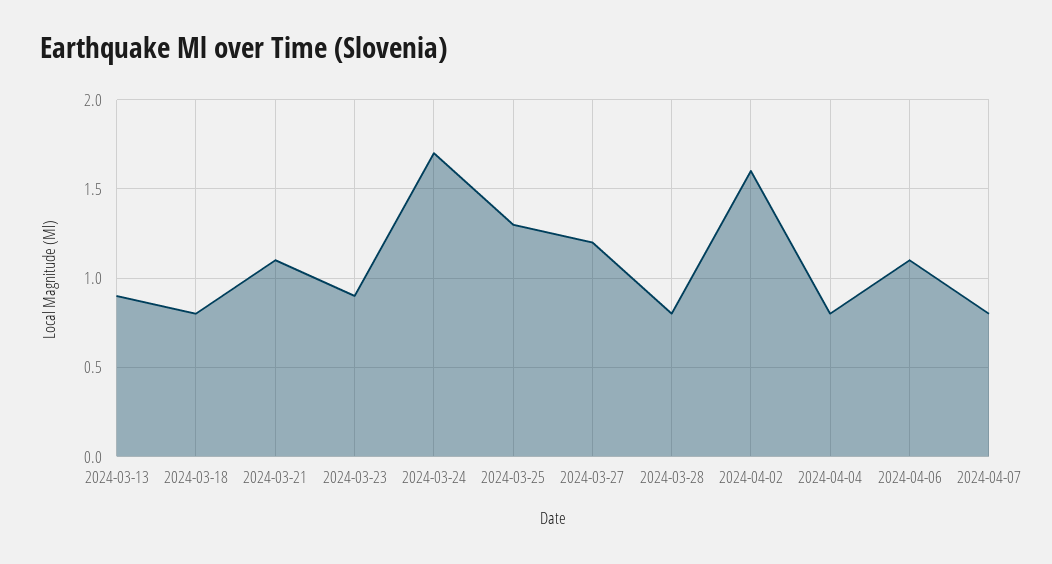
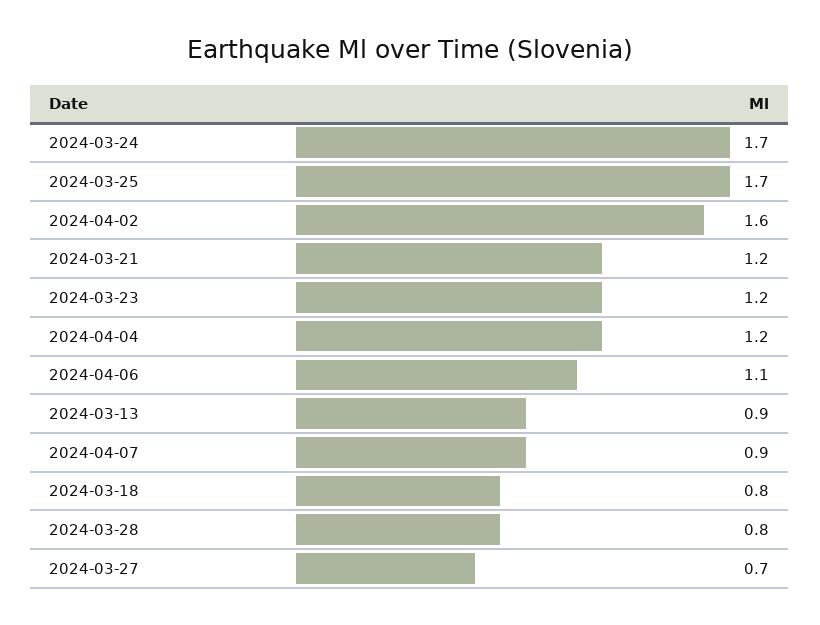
2024-03-21: 1.1 -> 1.2
2024-03-23: 0.9 -> 1.2
2024-03-25: 1.3 -> 1.7
2024-03-27: 1.2 -> 0.7
2024-04-04: 0.8 -> 1.2
2024-04-07: 0.8 -> 0.9

